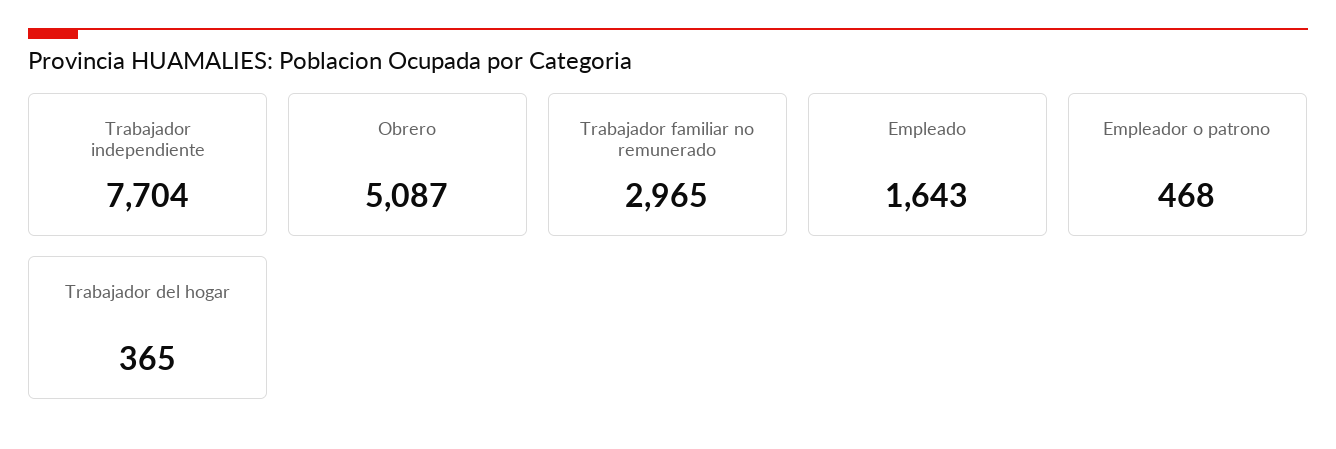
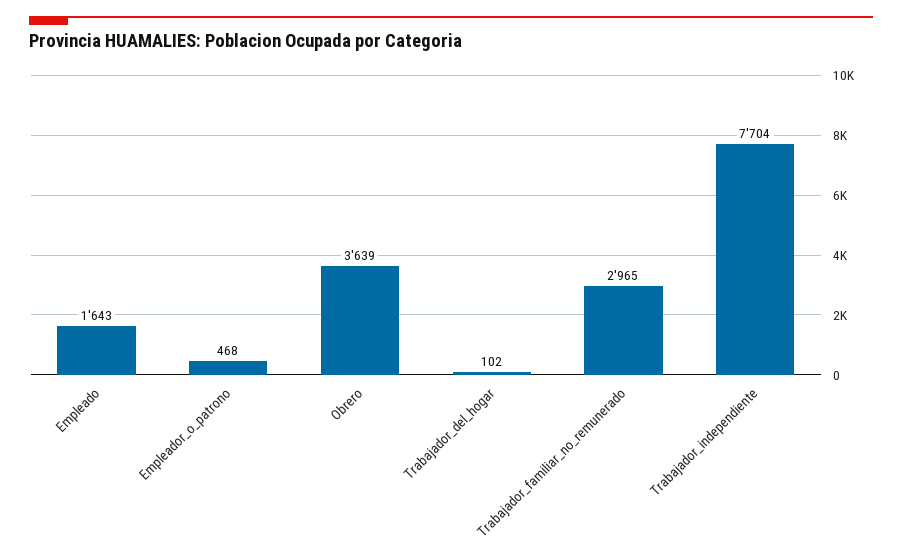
Obrero: 5087 -> 3639
Trabajador del hogar: 365 -> 102

